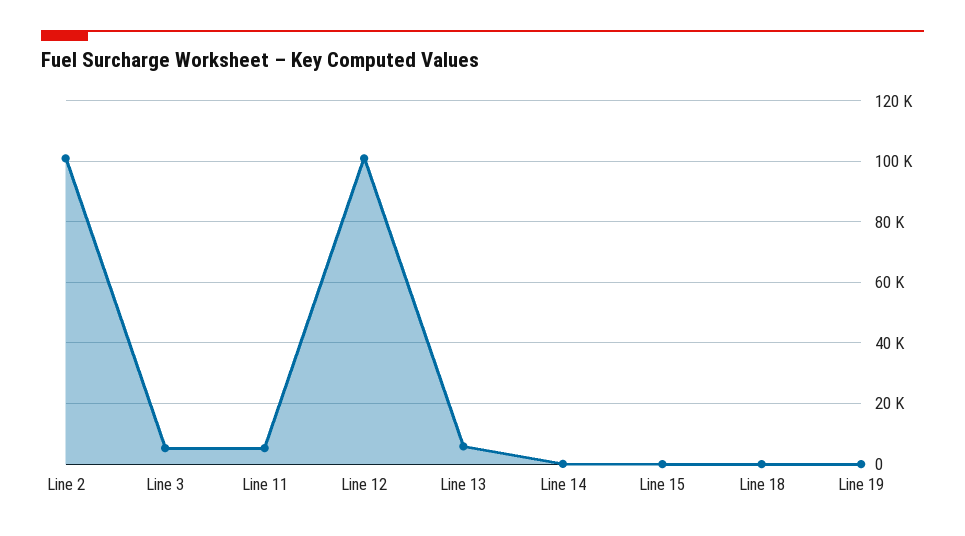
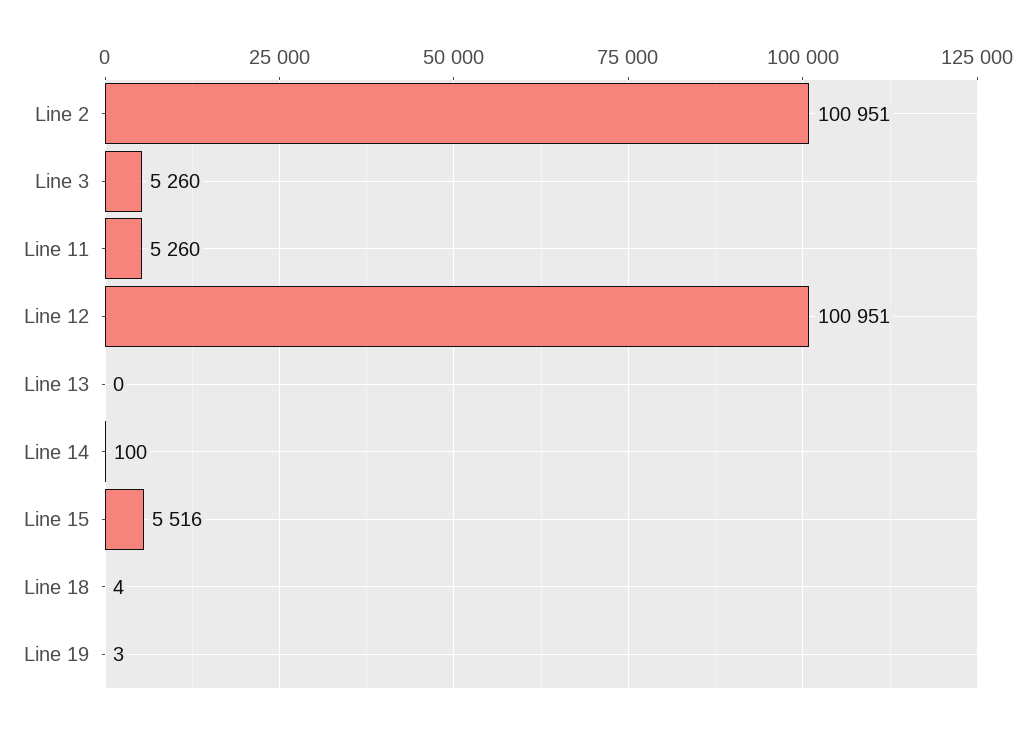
Line 13: 6000 -> 0
Line 15: 0 -> 5516

